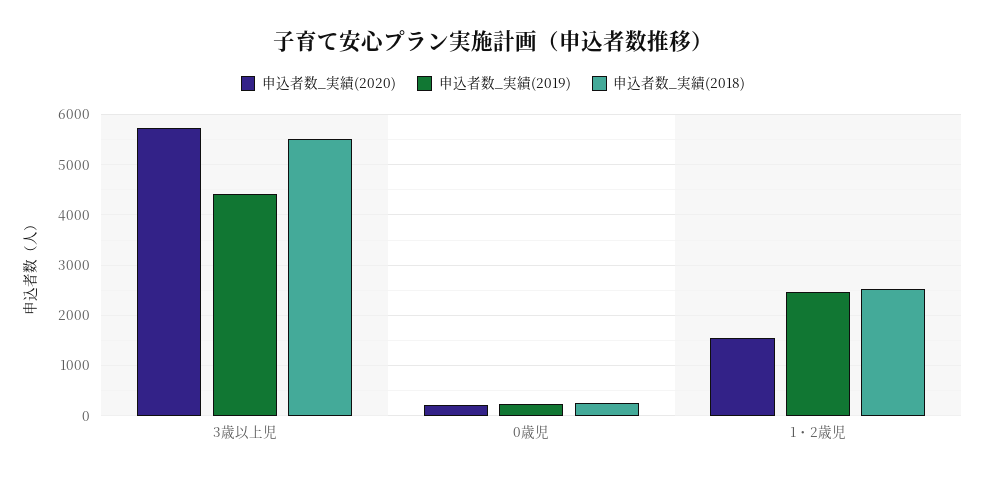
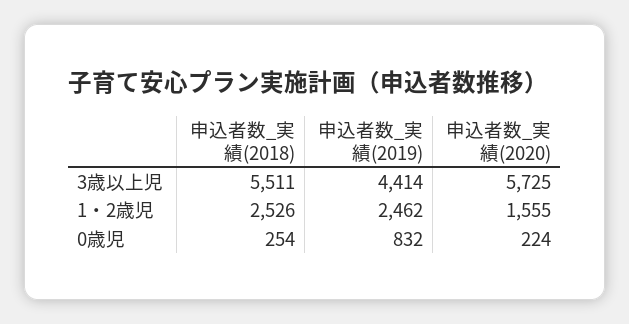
申込者数_実績(2019), 0歳児: 200 -> 832

